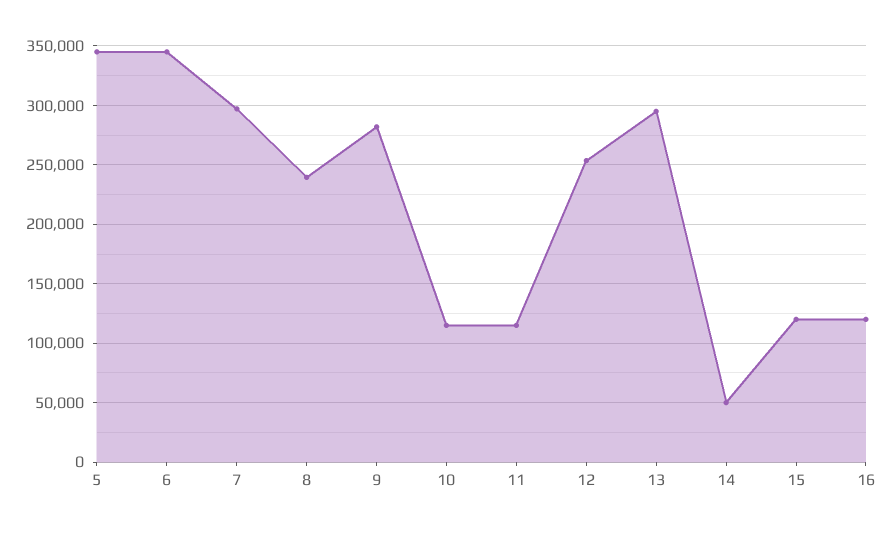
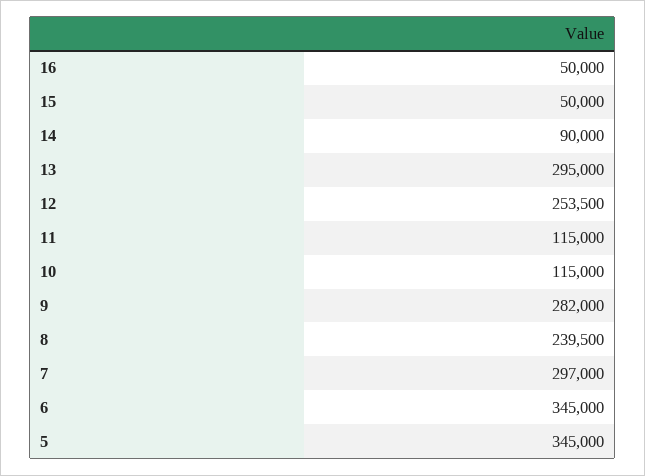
14: 50000 -> 90000
15: 120000 -> 50000
16: 120000 -> 50000

